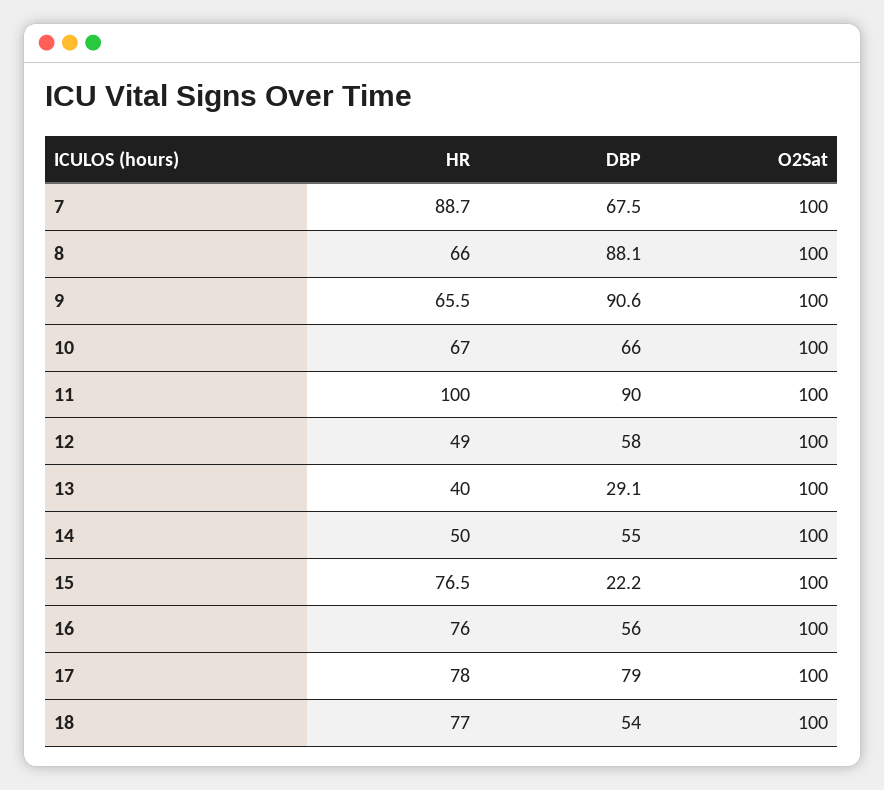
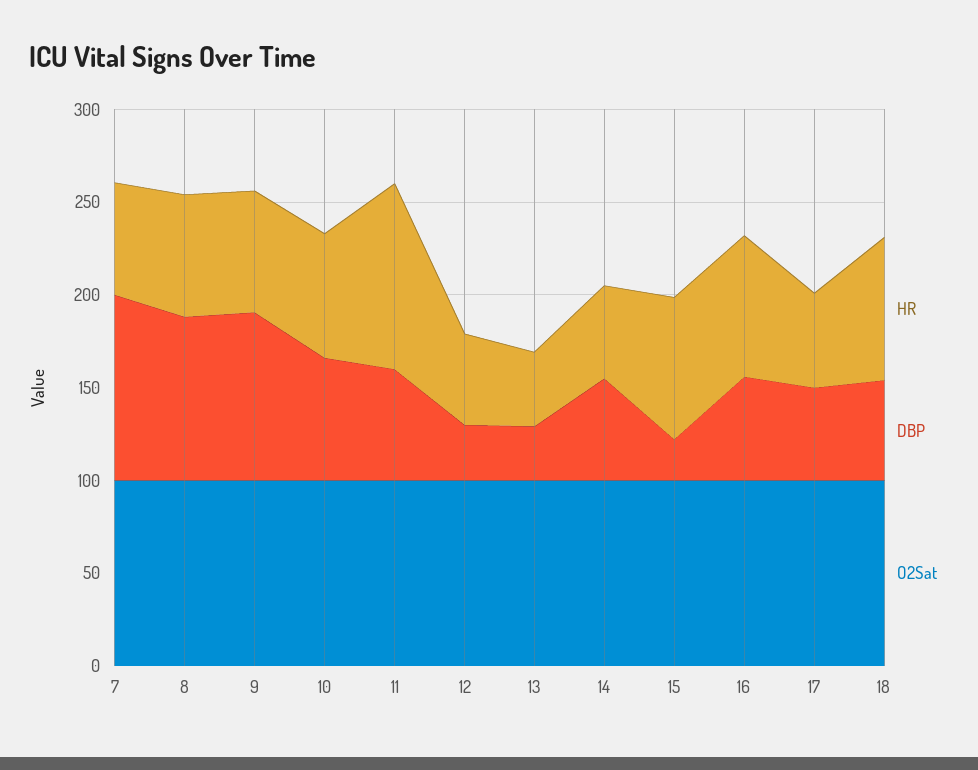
HR, 7: 88.7 -> 60
DBP, 7: 67.5 -> 100
DBP, 11: 90 -> 60
DBP, 12: 58 -> 30
HR, 17: 78 -> 50
DBP, 17: 79 -> 50

